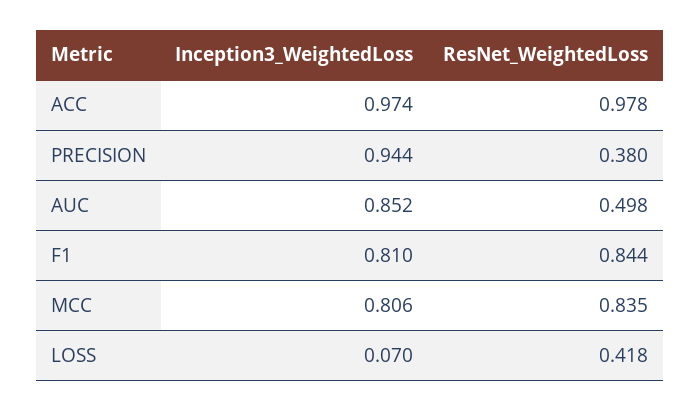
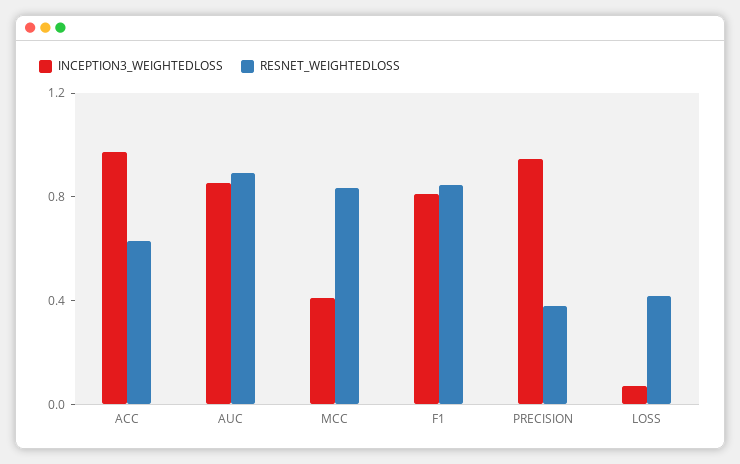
ResNet_WeightedLoss, ACC: 0.978 -> 0.6
ResNet_WeightedLoss, AUC: 0.498 -> 0.9
Inception3_WeightedLoss, MCC: 0.806 -> 0.4

